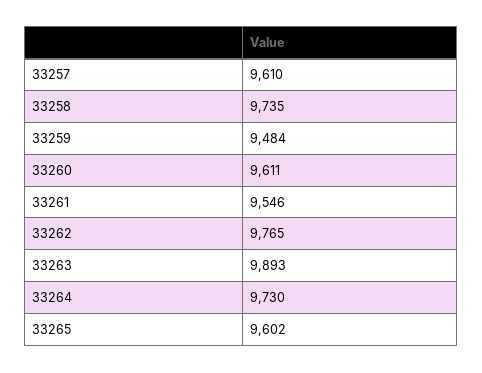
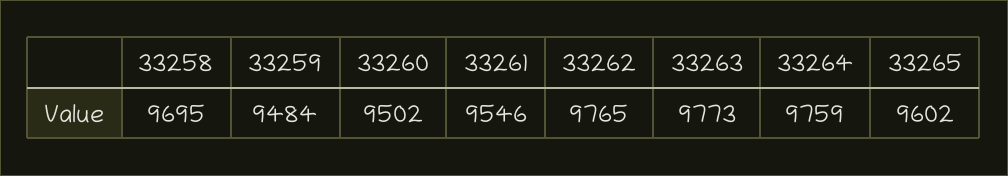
33257: 9610 -> none
33258: 9735 -> 9695
33260: 9611 -> 9502
33263: 9893 -> 9773
33264: 9730 -> 9759

